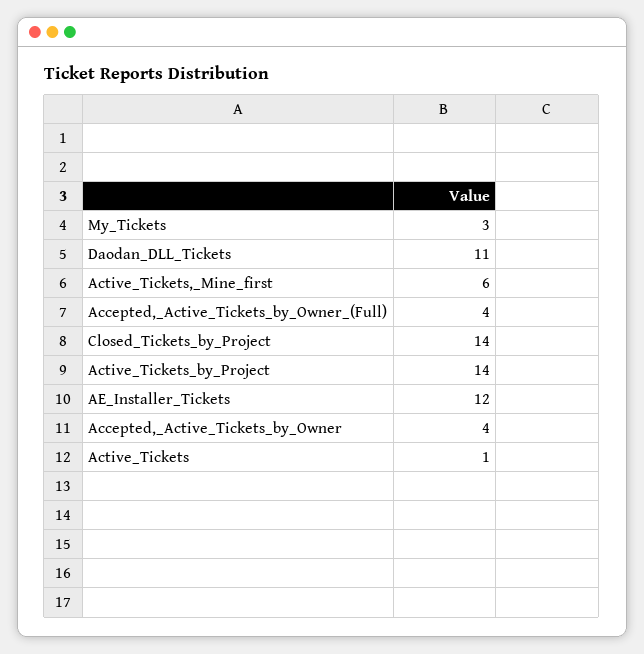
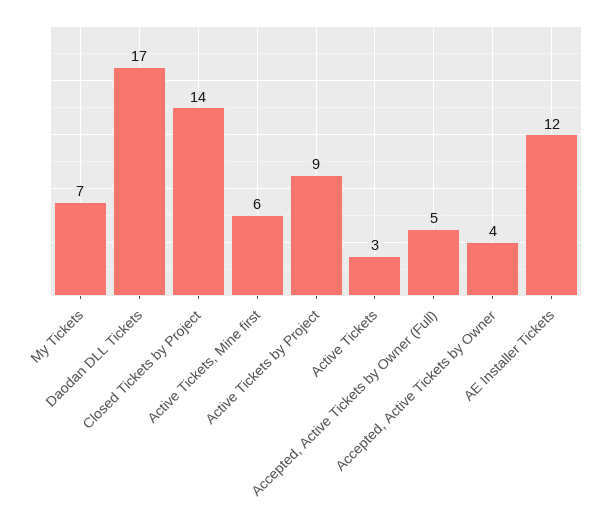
My_Tickets: 3 -> 7
Daodan_DLL_Tickets: 11 -> 17
Accepted,_Active_Tickets_by_Owner_(Full): 4 -> 5
Active_Tickets_by_Project: 14 -> 9
Active_Tickets: 1 -> 3

